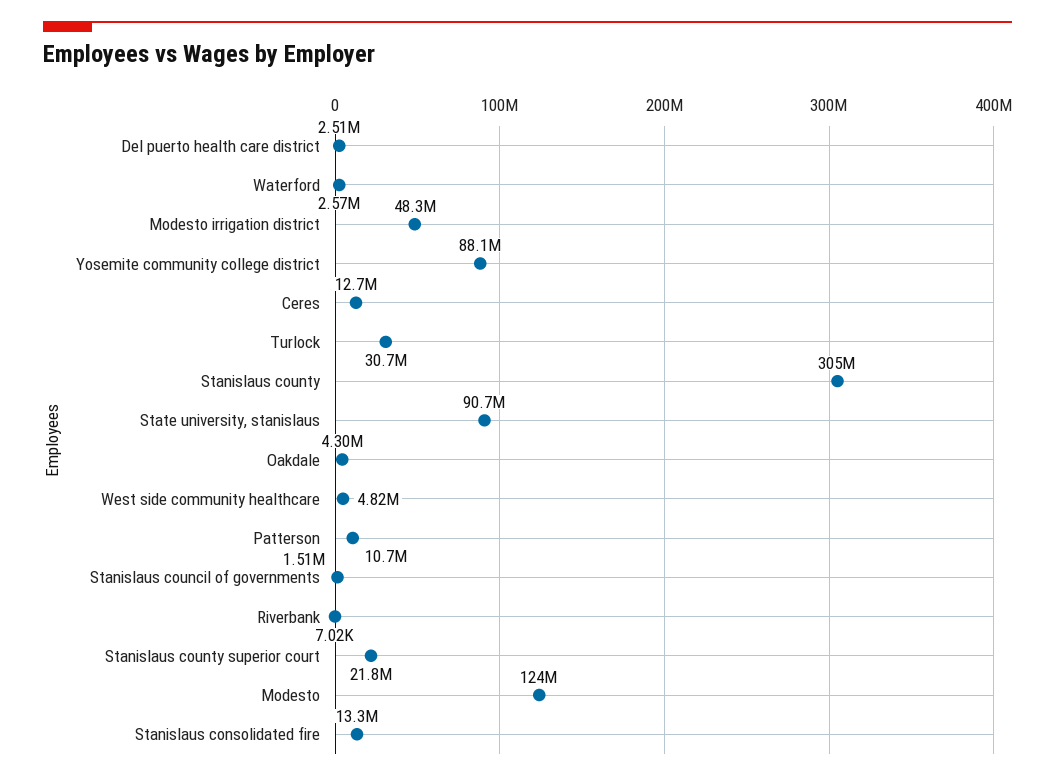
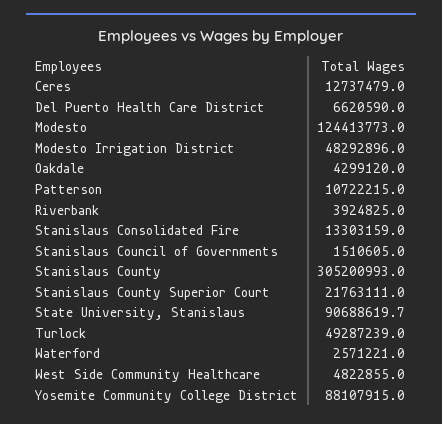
Del puerto health care district: 2510000 -> 6620590
Turlock: 30700000 -> 49287239
Riverbank: 7020 -> 3924825

